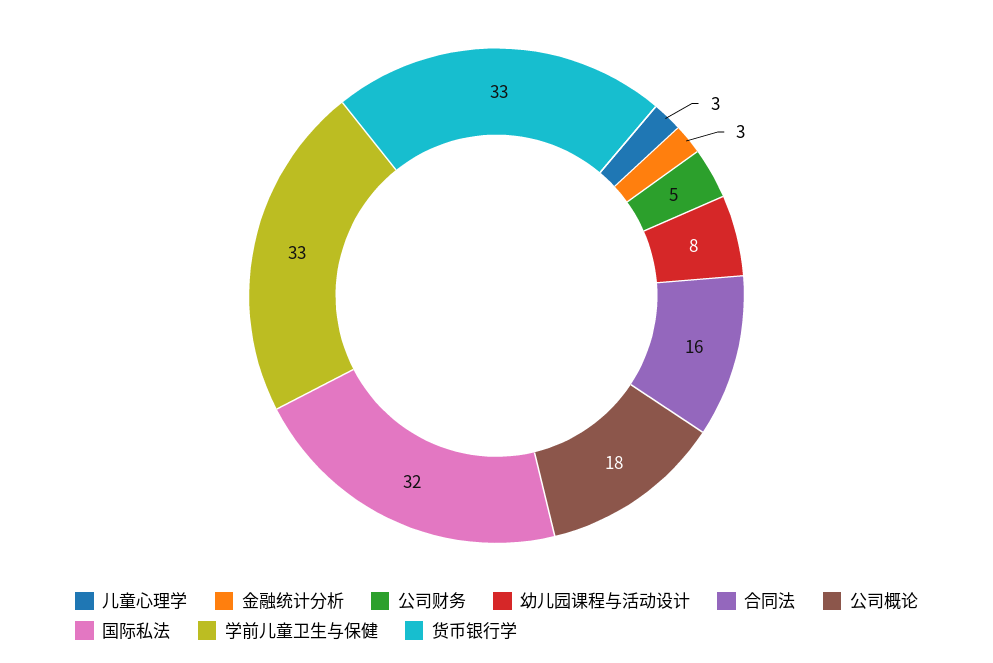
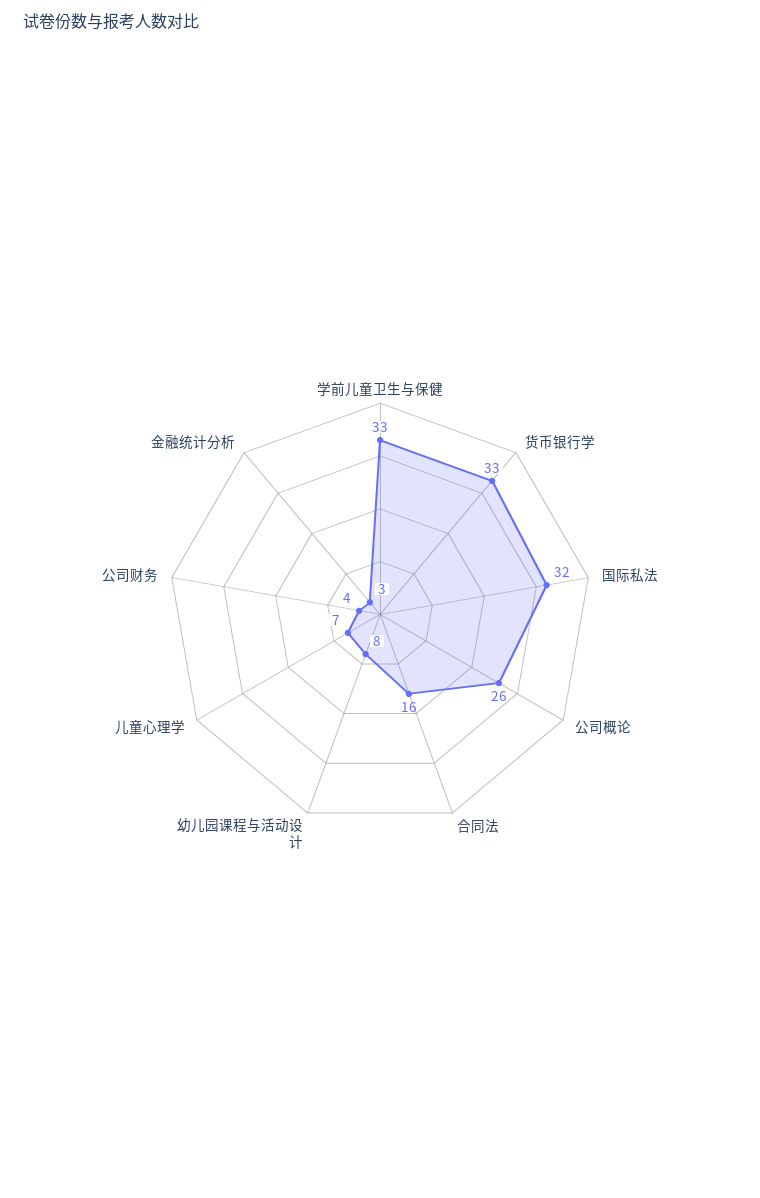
儿童心理学: 3 -> 7
公司财务: 5 -> 4
公司概论: 18 -> 26

